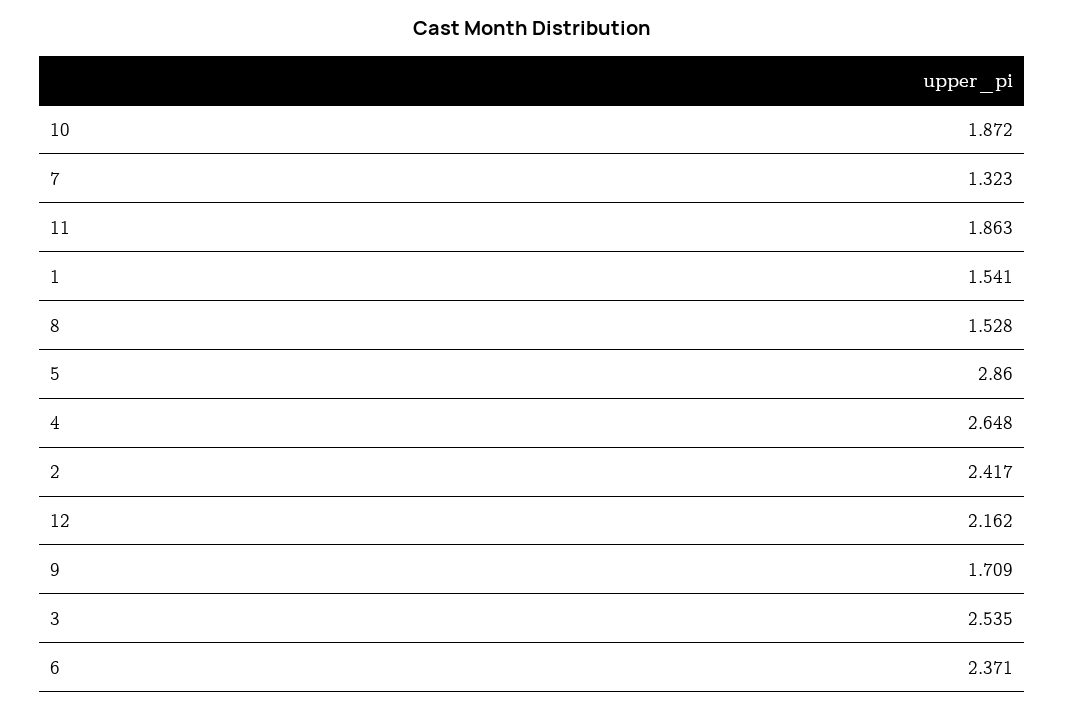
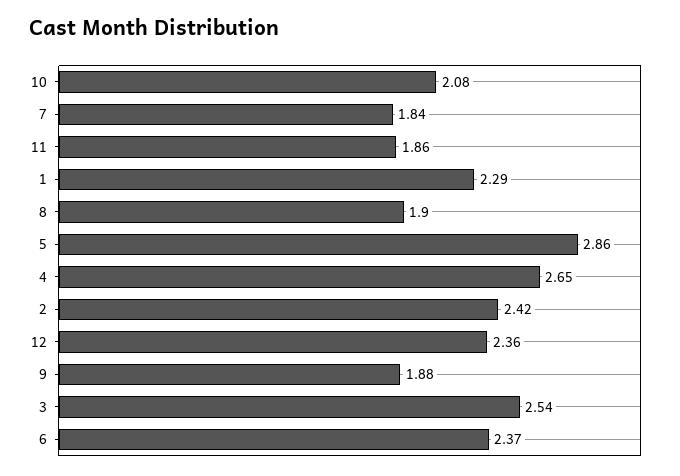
10: 1.872 -> 2.08
7: 1.323 -> 1.84
1: 1.541 -> 2.29
8: 1.528 -> 1.9
12: 2.162 -> 2.36
9: 1.709 -> 1.88

